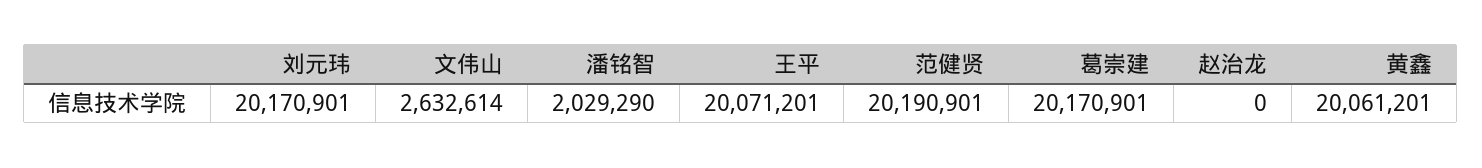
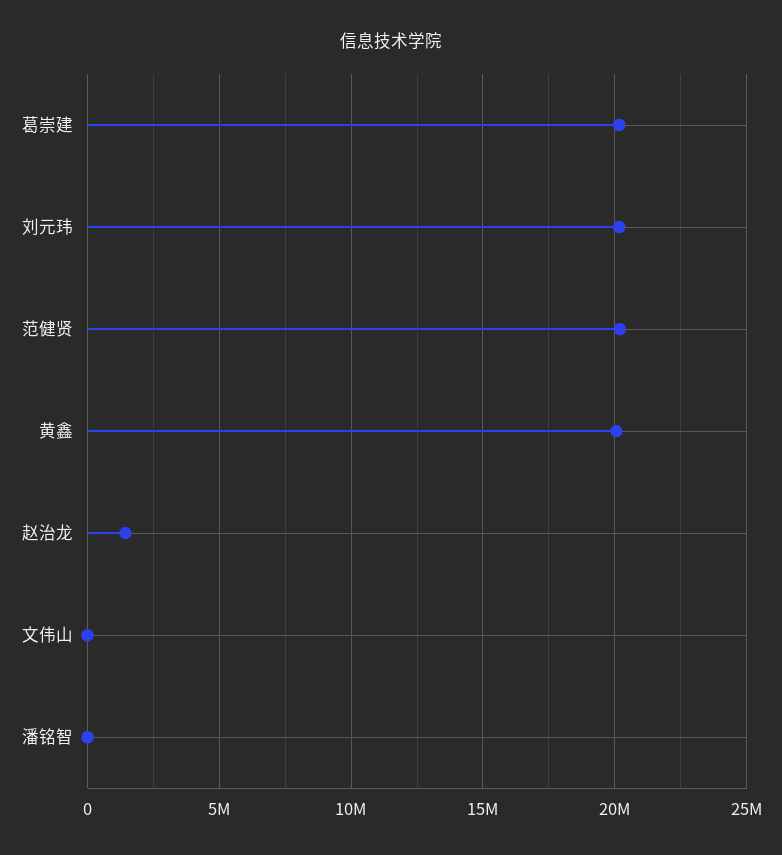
文伟山: 2632614 -> 0
潘铭智: 2029290 -> 0
王平: 20071201 -> none
赵治龙: 0 -> 1500000

